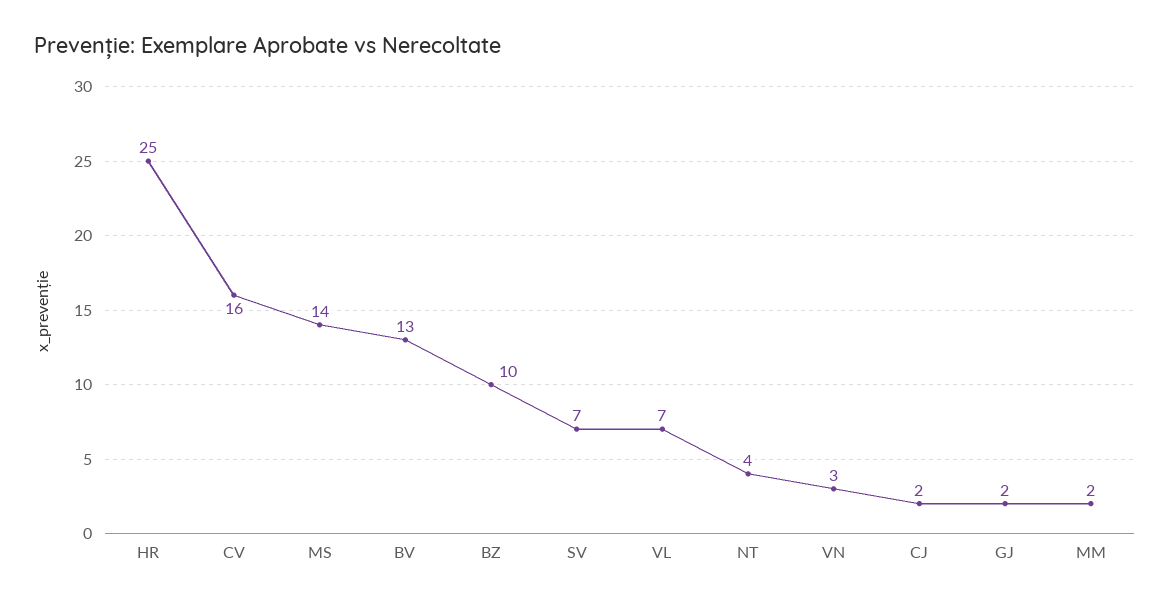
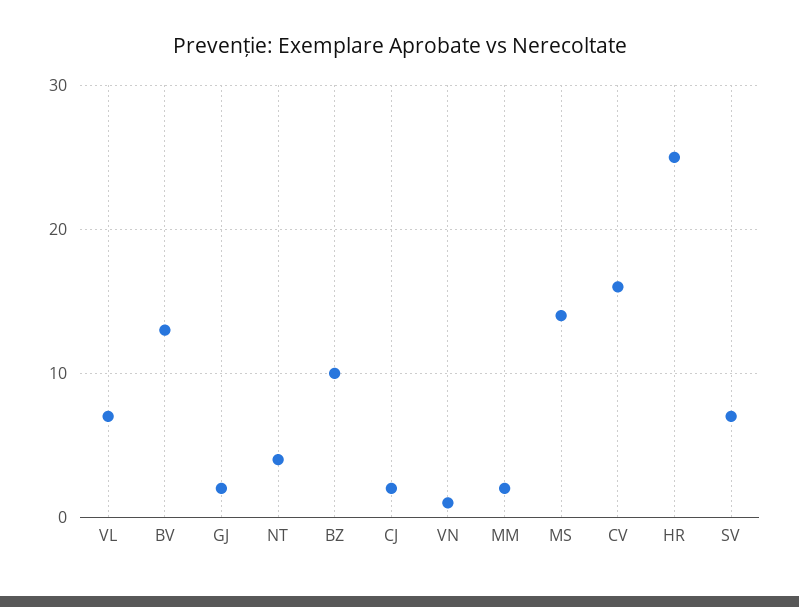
VN: 3 -> 1

